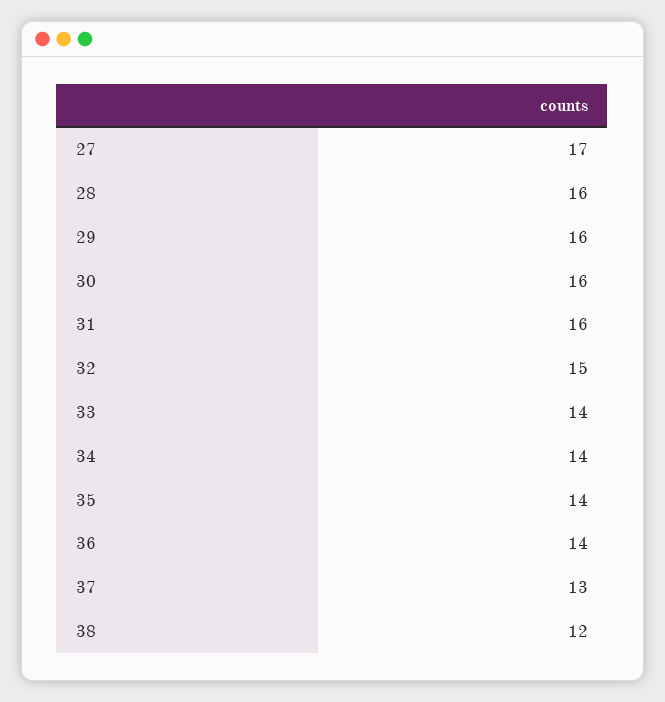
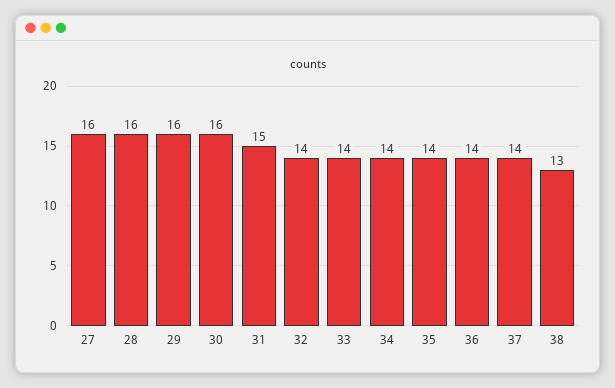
27: 17 -> 16
31: 16 -> 15
32: 15 -> 14
37: 13 -> 14
38: 12 -> 13

